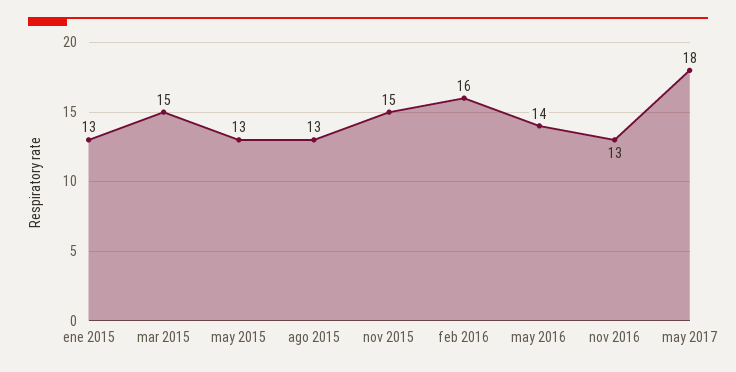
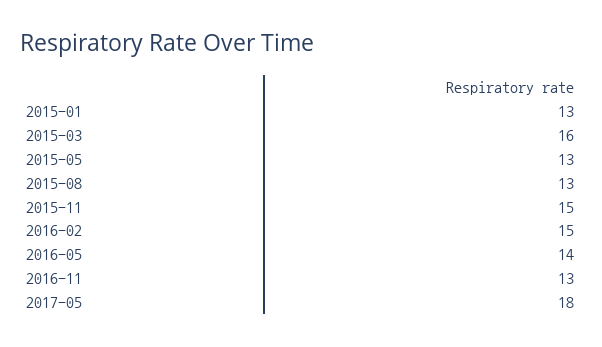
mar 2015: 15 -> 16
feb 2016: 16 -> 15

